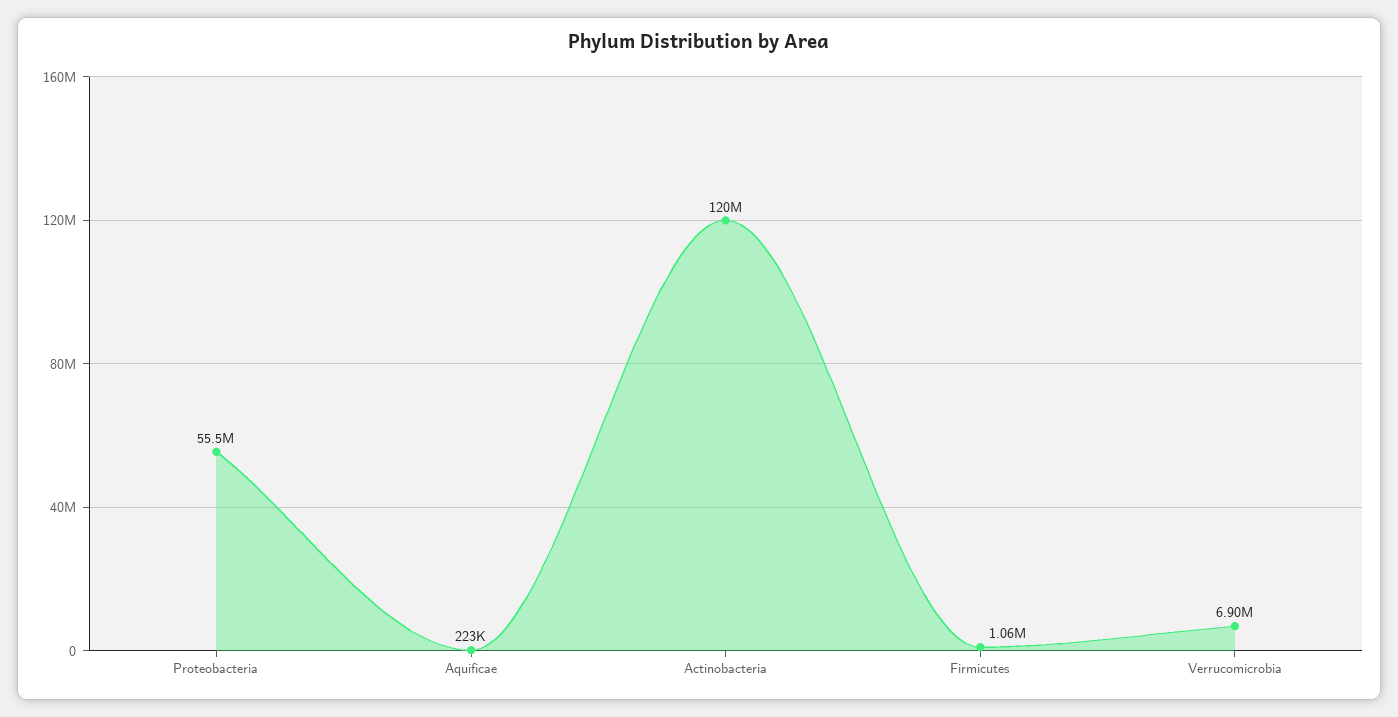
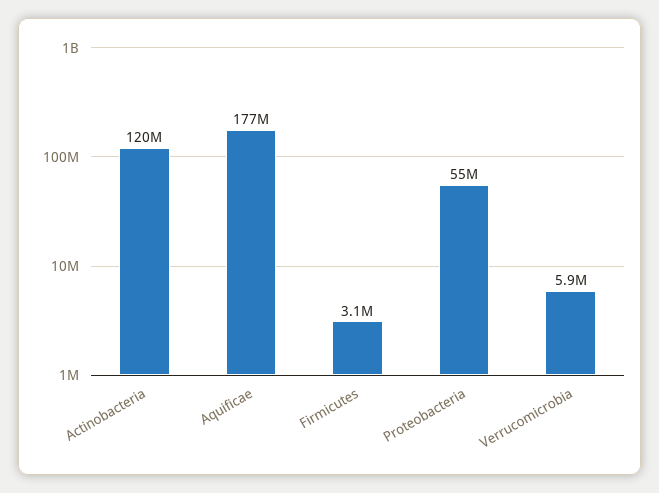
Aquificae: 223000 -> 177000000
Firmicutes: 1060000 -> 3100000
Verrucomicrobia: 6900000 -> 5900000

